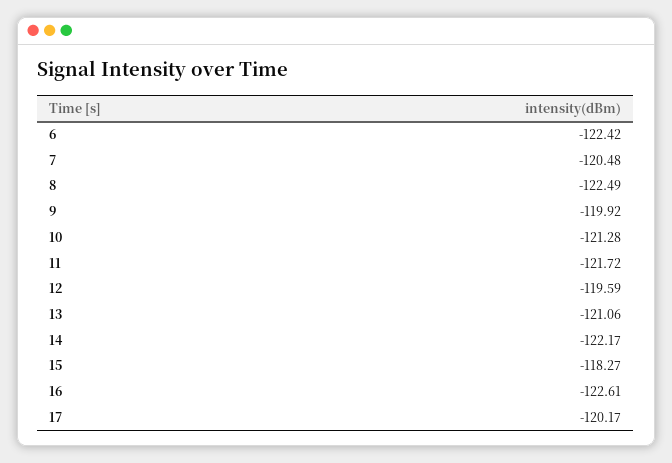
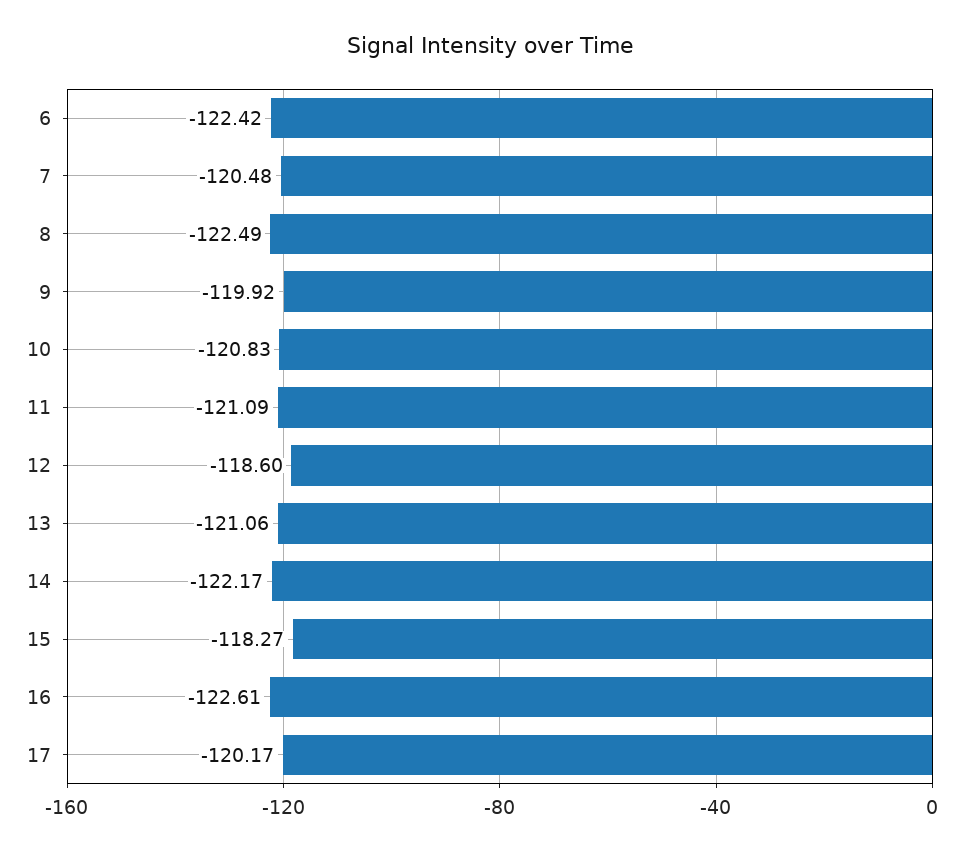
10: -121.28 -> -120.83
11: -121.72 -> -121.09
12: -119.59 -> -118.6

